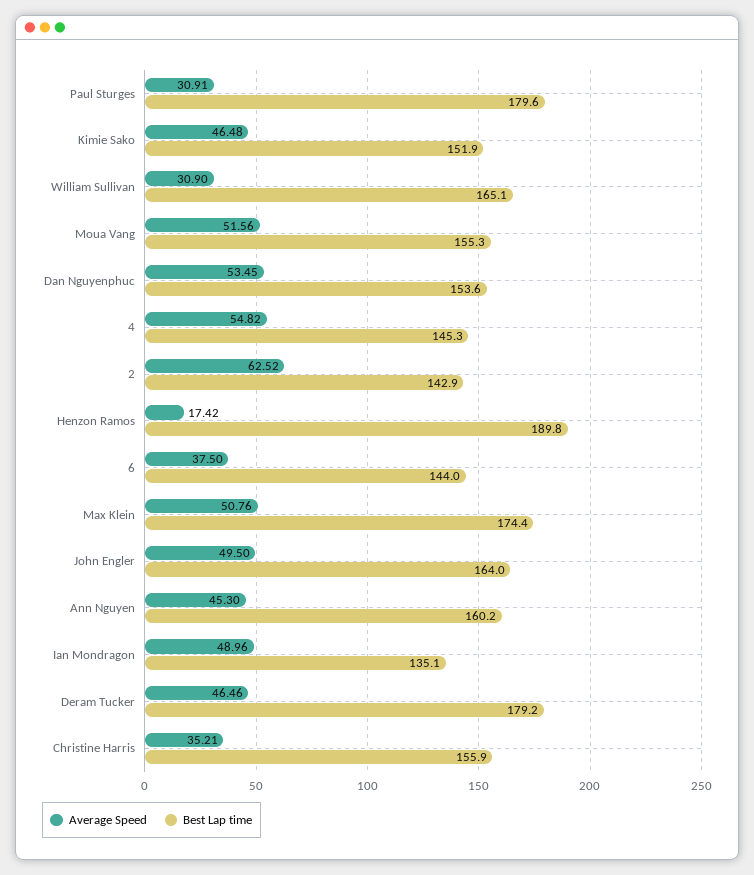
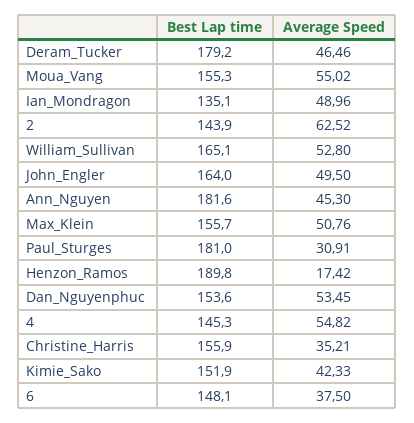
Best Lap time, Paul Sturges: 179.6 -> 181
Average Speed, Kimie Sako: 46.48 -> 42.33
Average Speed, William Sullivan: 30.9 -> 52.8
Average Speed, Moua Vang: 51.56 -> 55.02
Best Lap time, 2: 142.9 -> 143.9
Best Lap time, 6: 144 -> 148.1
Best Lap time, Max Klein: 174.4 -> 155.7
Best Lap time, Ann Nguyen: 160.2 -> 181.6

